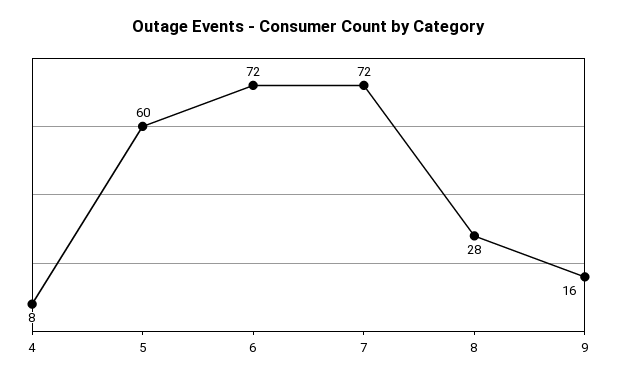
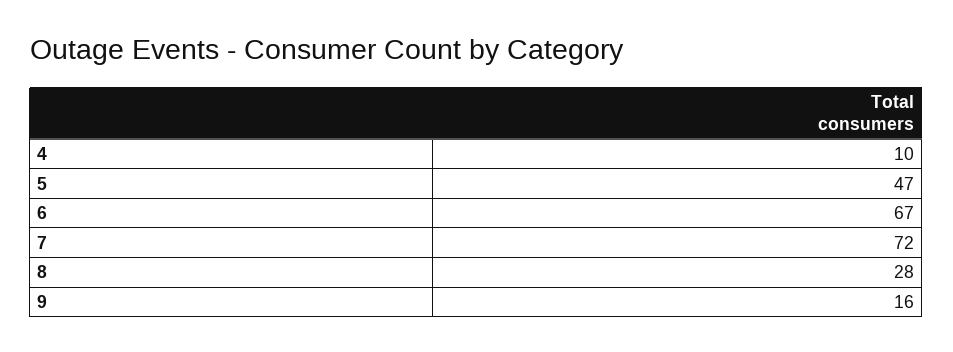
4: 8 -> 10
5: 60 -> 47
6: 72 -> 67

